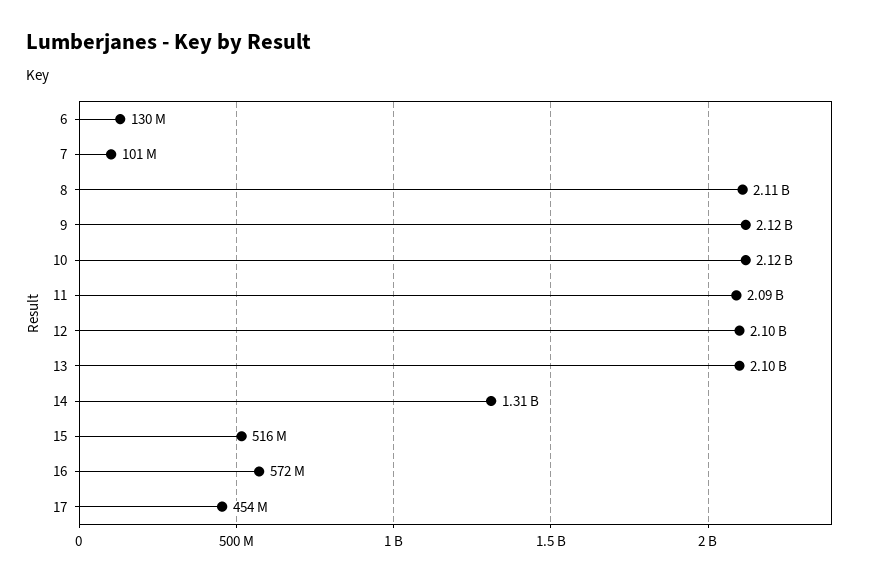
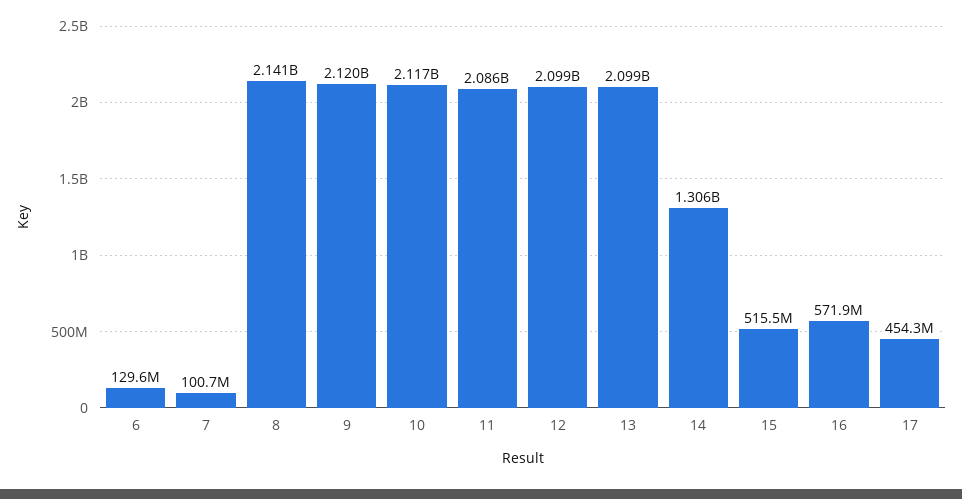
8: 2110000000 -> 2141000000

